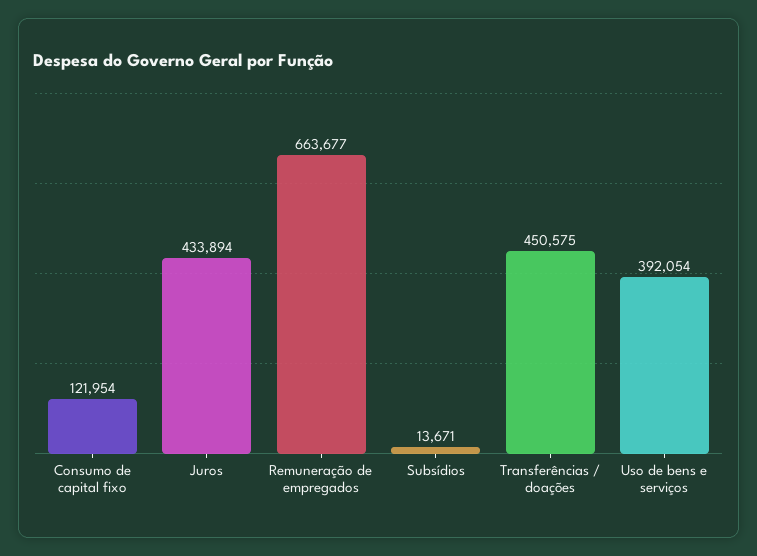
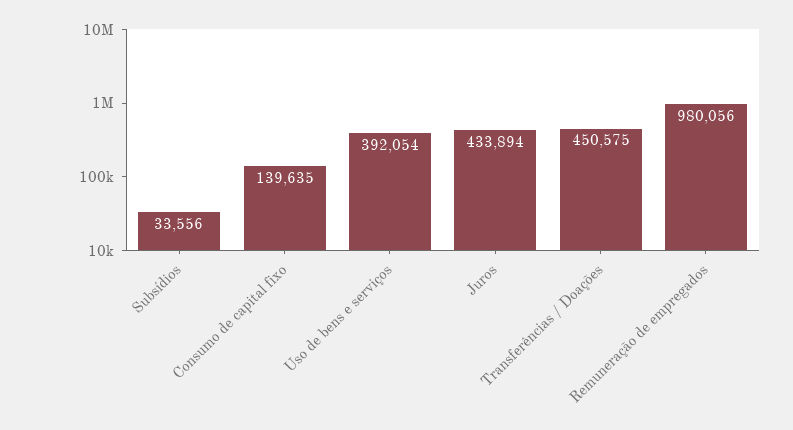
Consumo de capital fixo: 121954 -> 139635
Remuneração de empregados: 663677 -> 980056
Subsídios: 13671 -> 33556

